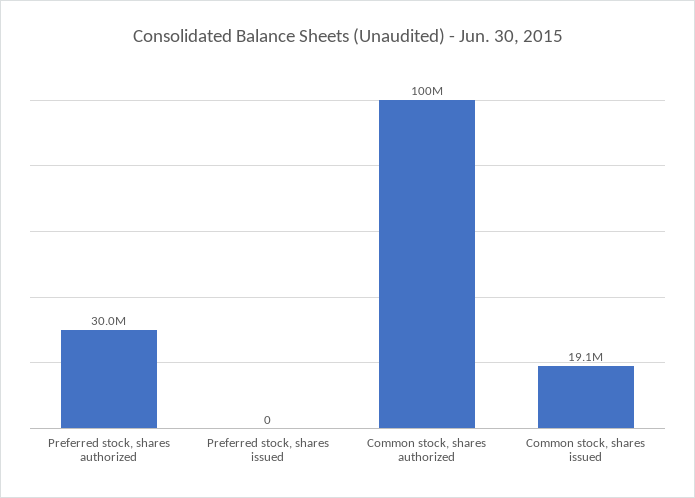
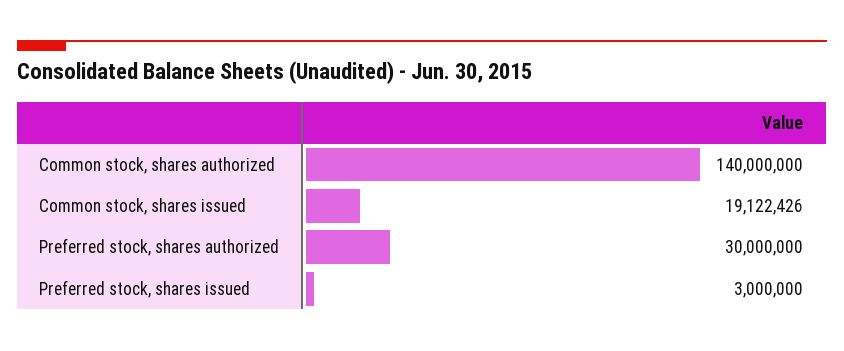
Preferred stock, shares issued: 0 -> 3000000
Common stock, shares authorized: 100000000 -> 140000000

